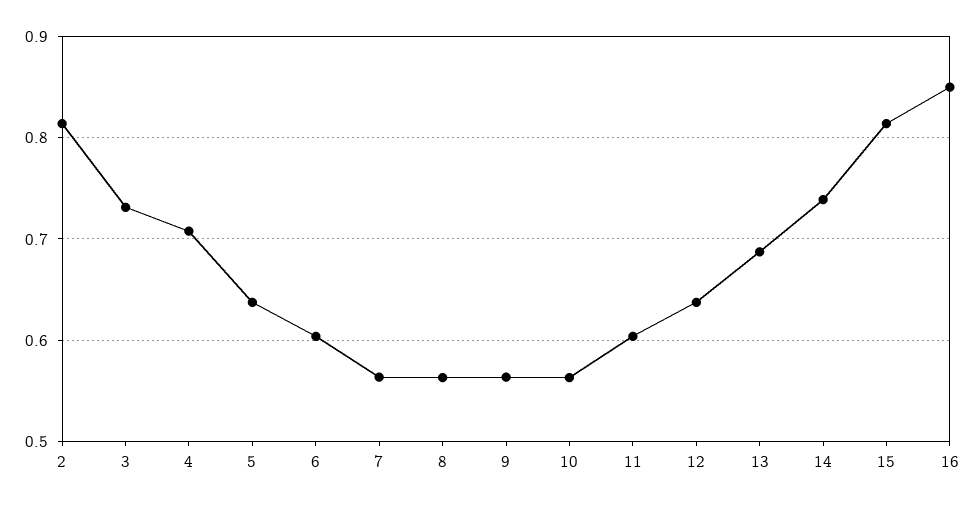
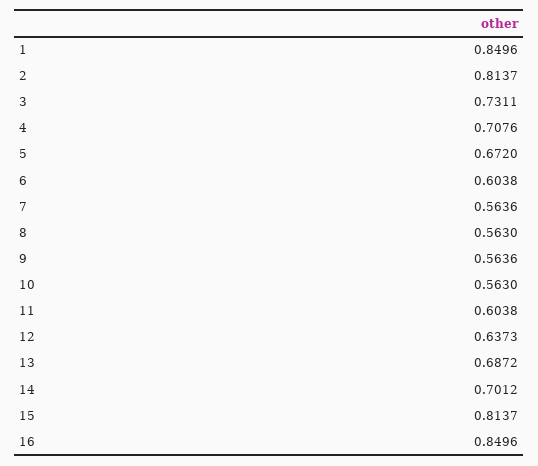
5: 0.64 -> 0.672
14: 0.74 -> 0.7012
1: none -> 0.8496

